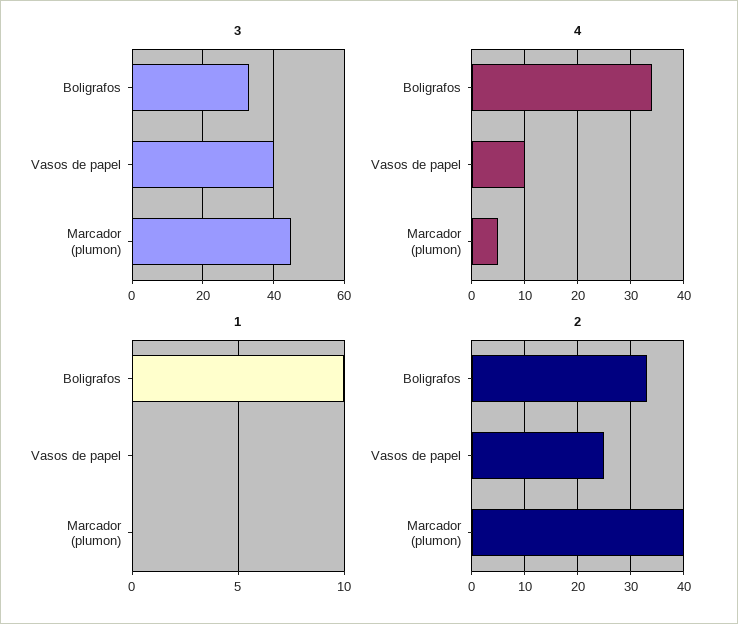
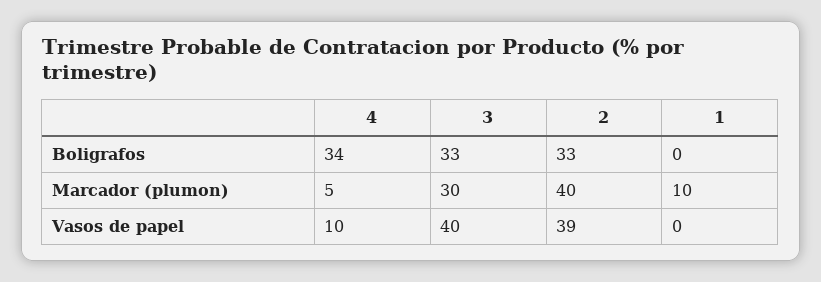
3, Marcador (plumon): 45 -> 30
1, Boligrafos: 10 -> 0
1, Marcador (plumon): 0 -> 10
2, Vasos de papel: 25 -> 39

